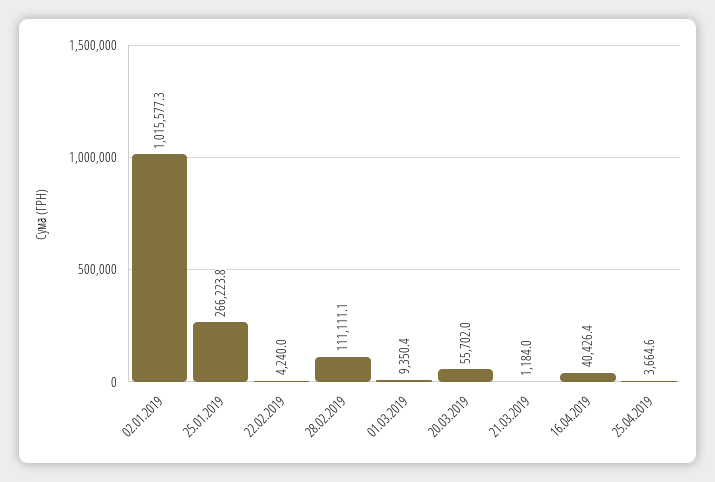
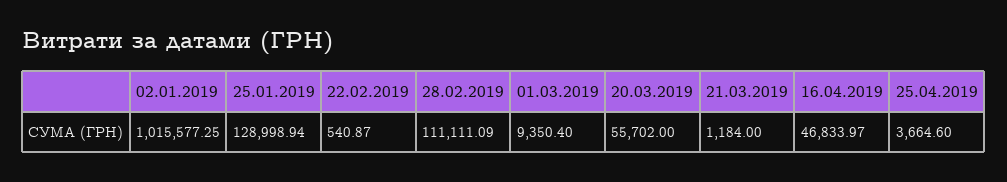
25.01.2019: 266223.8 -> 128998.94
22.02.2019: 4240 -> 540.87
16.04.2019: 40426.4 -> 46833.97

